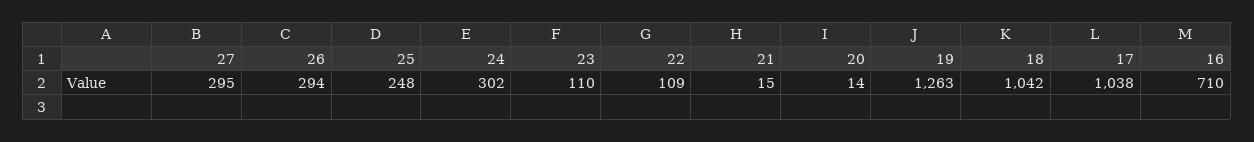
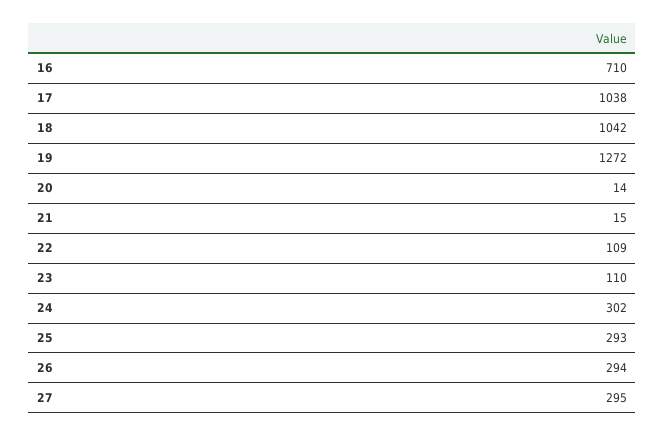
25: 248 -> 293
19: 1263 -> 1272

